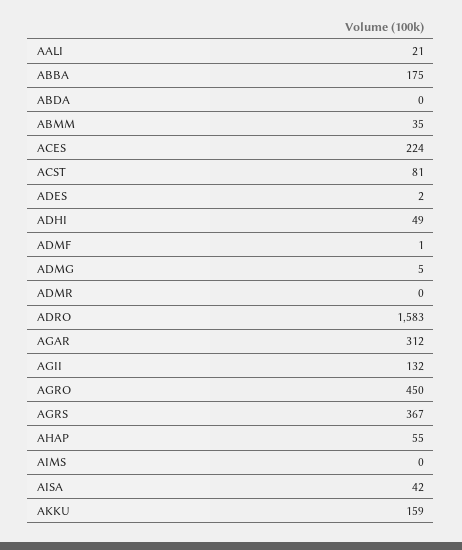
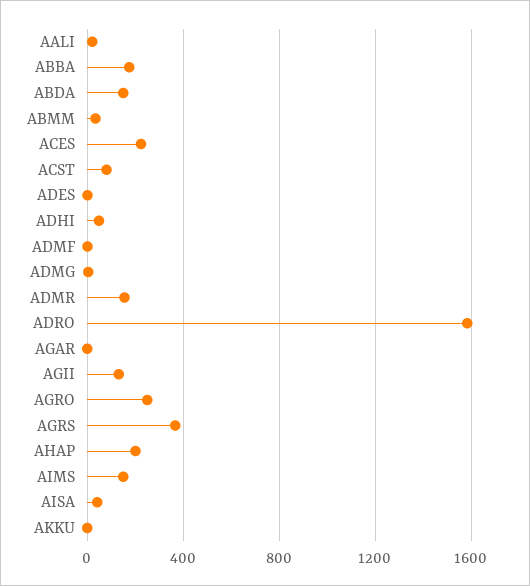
ABDA: 0 -> 150
ADMR: 0 -> 150
AGAR: 312 -> 0
AGRO: 450 -> 250
AHAP: 55 -> 200
AIMS: 0 -> 150
AKKU: 159 -> 0

